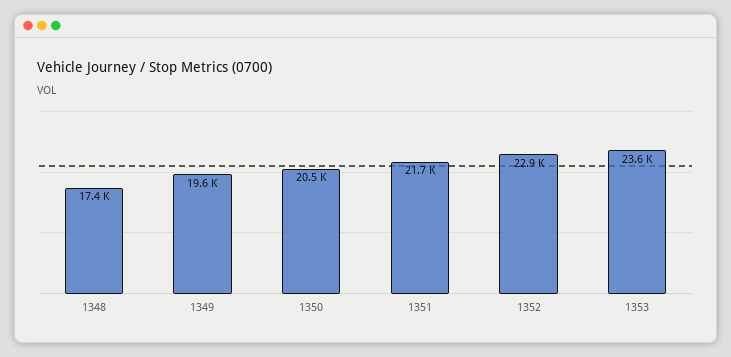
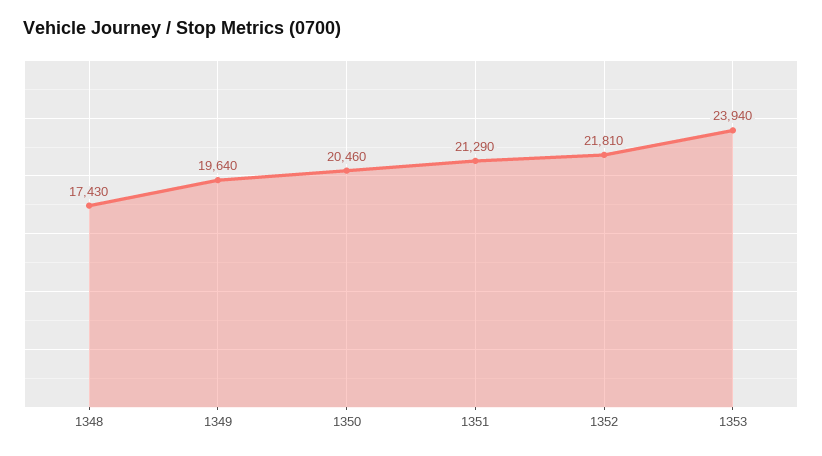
1351: 21700 -> 21290
1352: 22900 -> 21810
1353: 23600 -> 23940

